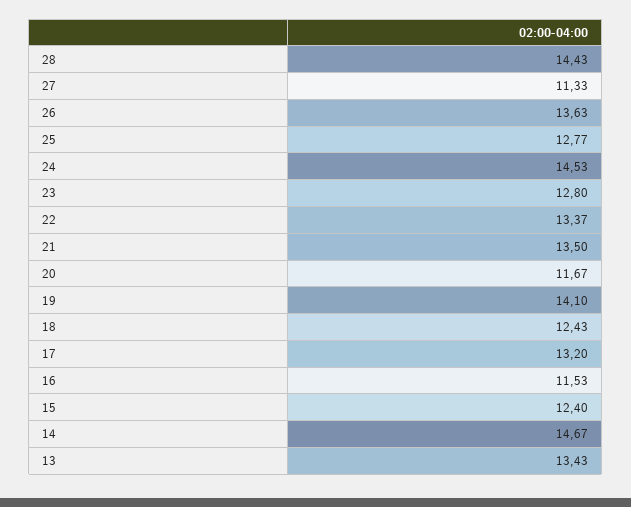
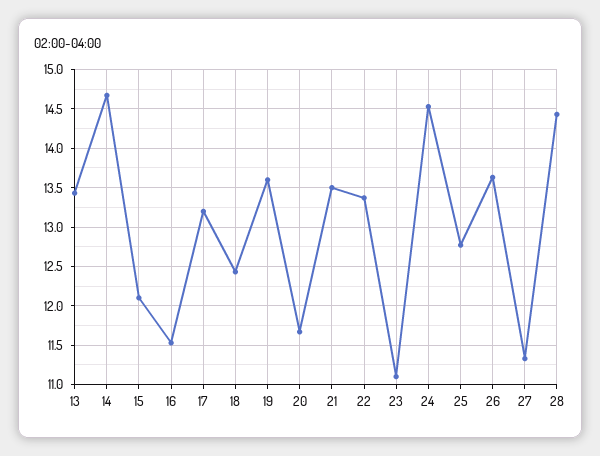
23: 12.8 -> 11.1
19: 14.1 -> 13.6
15: 12.4 -> 12.1

